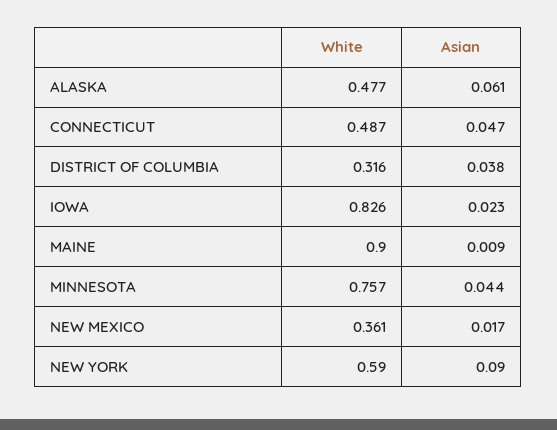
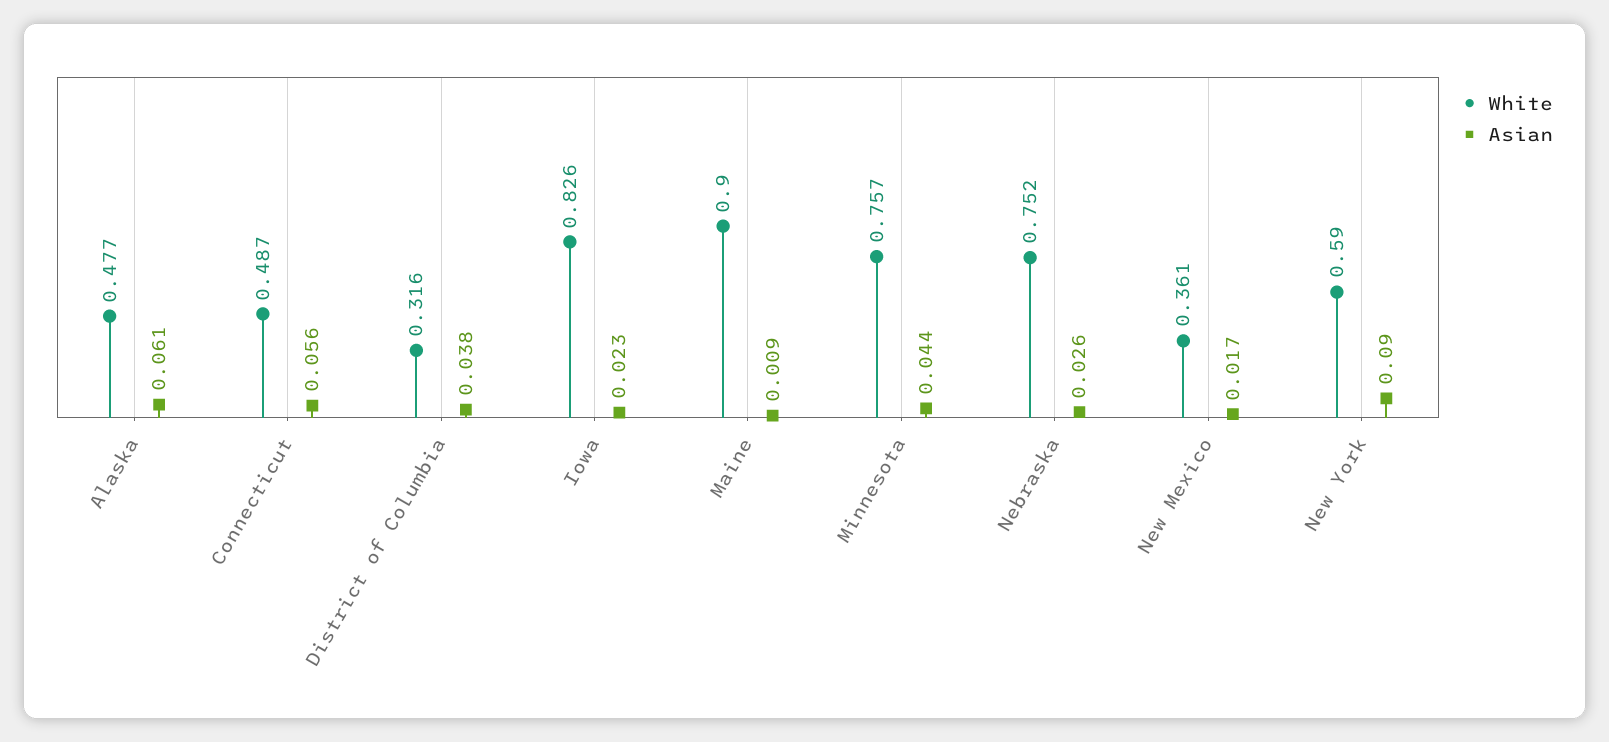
Asian, CONNECTICUT: 0.047 -> 0.056
White, Nebraska: none -> 0.752
Asian, Nebraska: none -> 0.026

